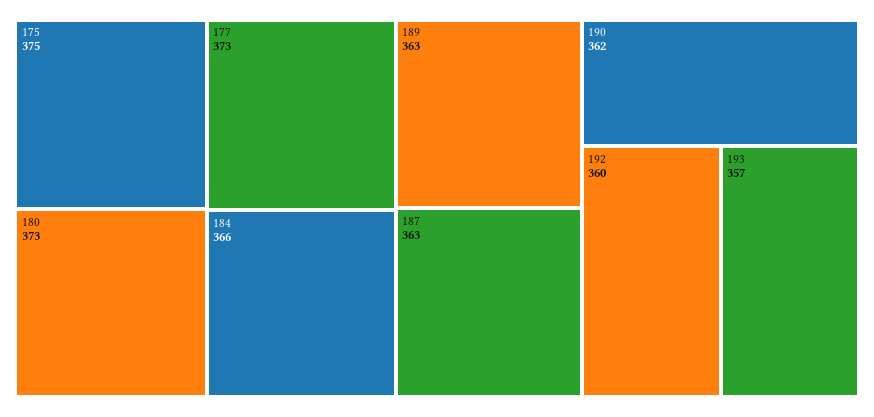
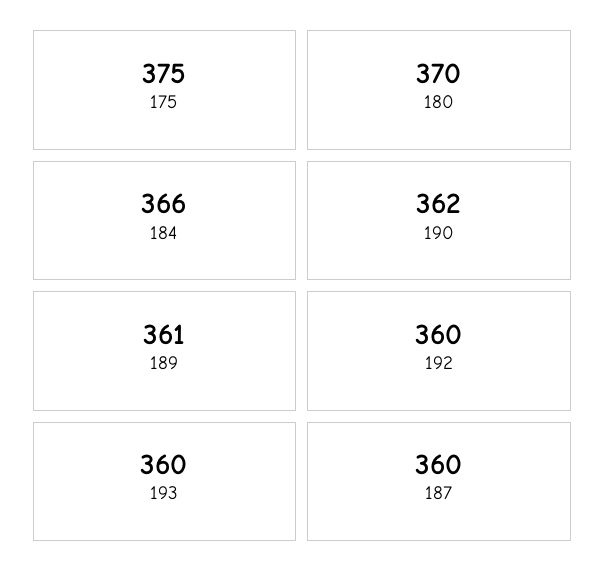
180: 373 -> 370
177: 373 -> none
189: 363 -> 361
187: 363 -> 360
193: 357 -> 360

